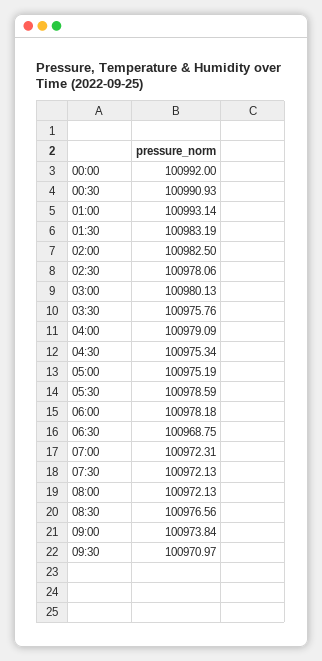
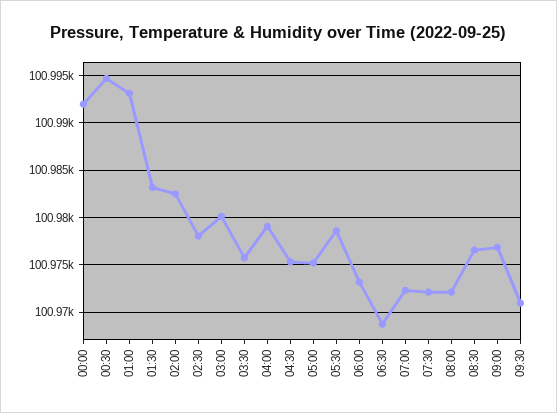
00:30: 100990.93 -> 100995
06:00: 100978.18 -> 100973
09:00: 100973.84 -> 100977

